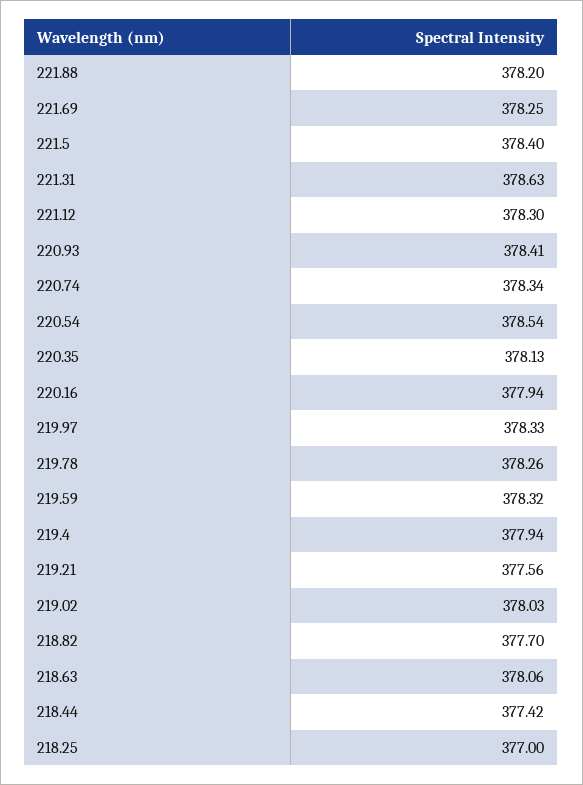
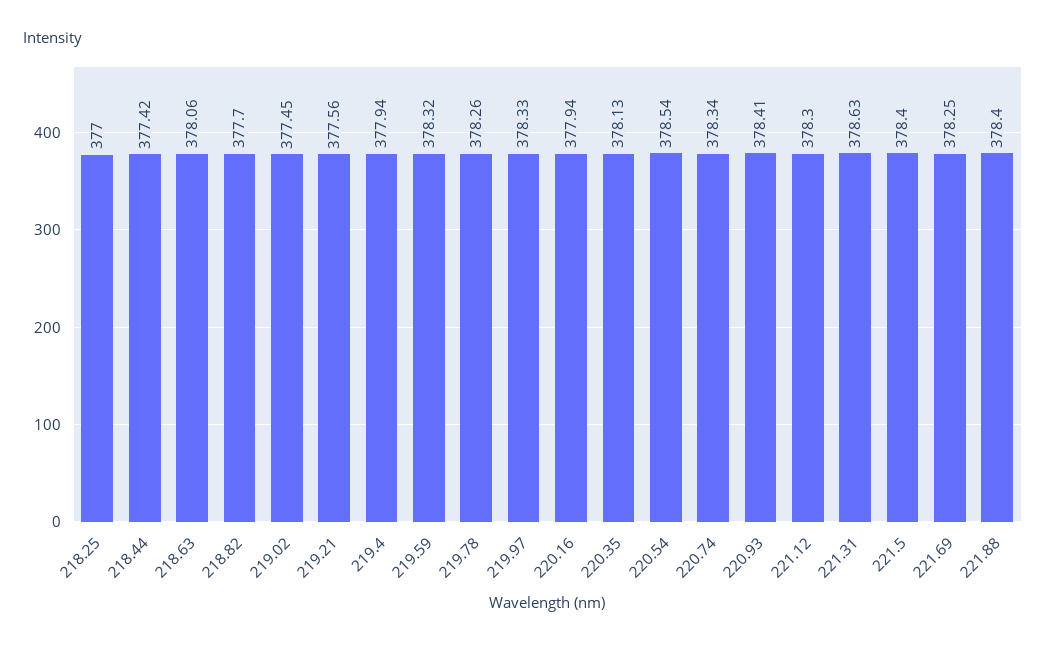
221.88: 378.2 -> 378.4
219.02: 378.03 -> 377.45

